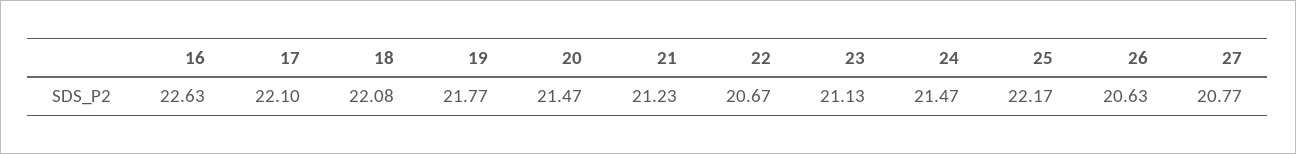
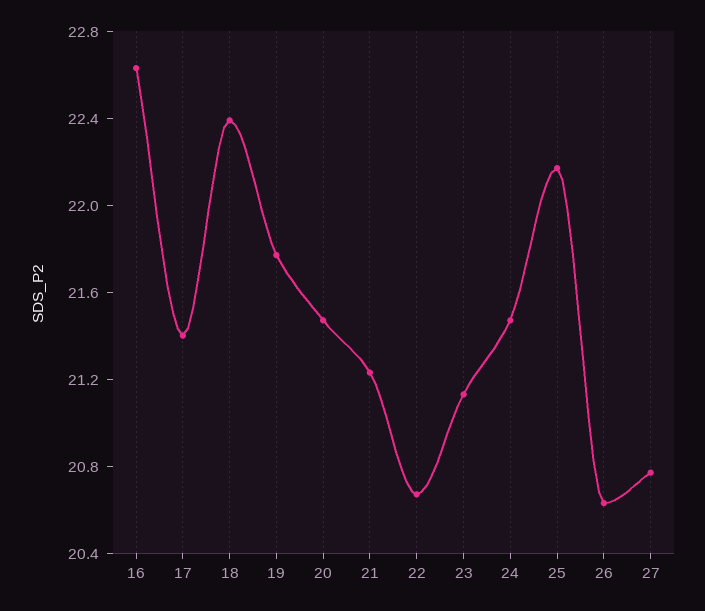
17: 22.1 -> 21.4
18: 22.08 -> 22.4

